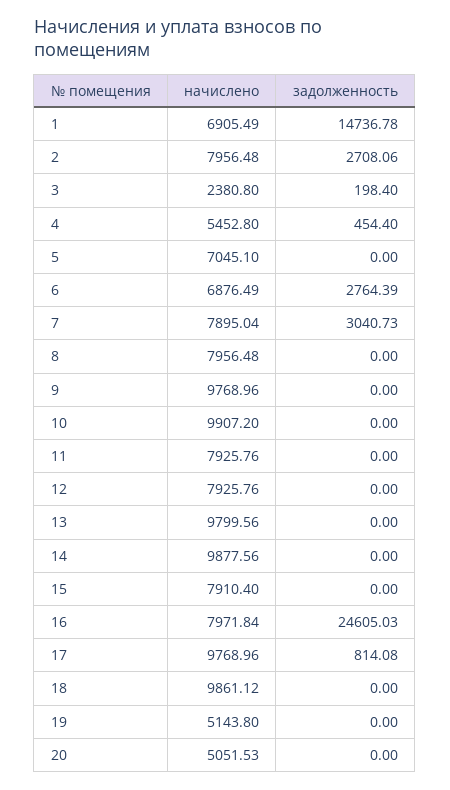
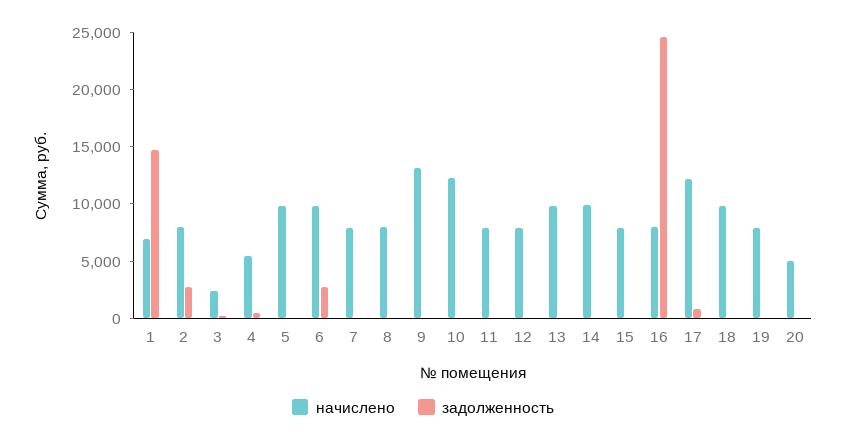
начислено, 5: 7045.1 -> 10000
начислено, 6: 6876.49 -> 10000
задолженность, 7: 3040.73 -> 0
начислено, 9: 9768.96 -> 13000
начислено, 10: 9907.2 -> 12000
начислено, 17: 9768.96 -> 12000
начислено, 19: 5143.8 -> 8000

